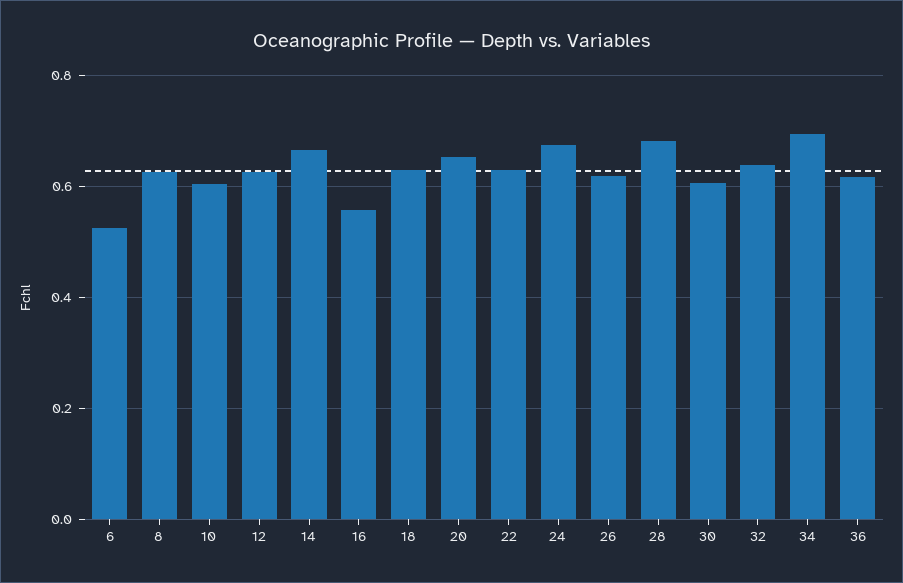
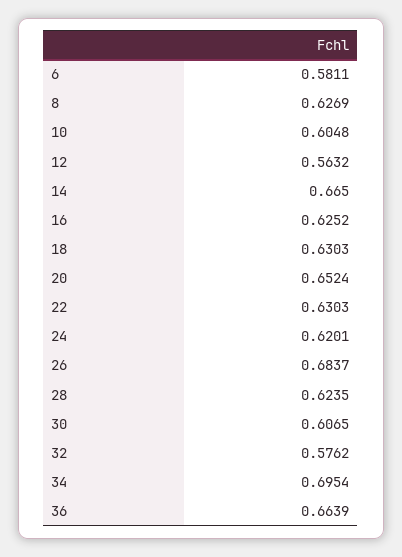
6: 0.52 -> 0.5811
12: 0.62 -> 0.5632
16: 0.56 -> 0.6252
24: 0.68 -> 0.6201
26: 0.62 -> 0.6837
28: 0.68 -> 0.6235
32: 0.64 -> 0.5762
36: 0.62 -> 0.6639

